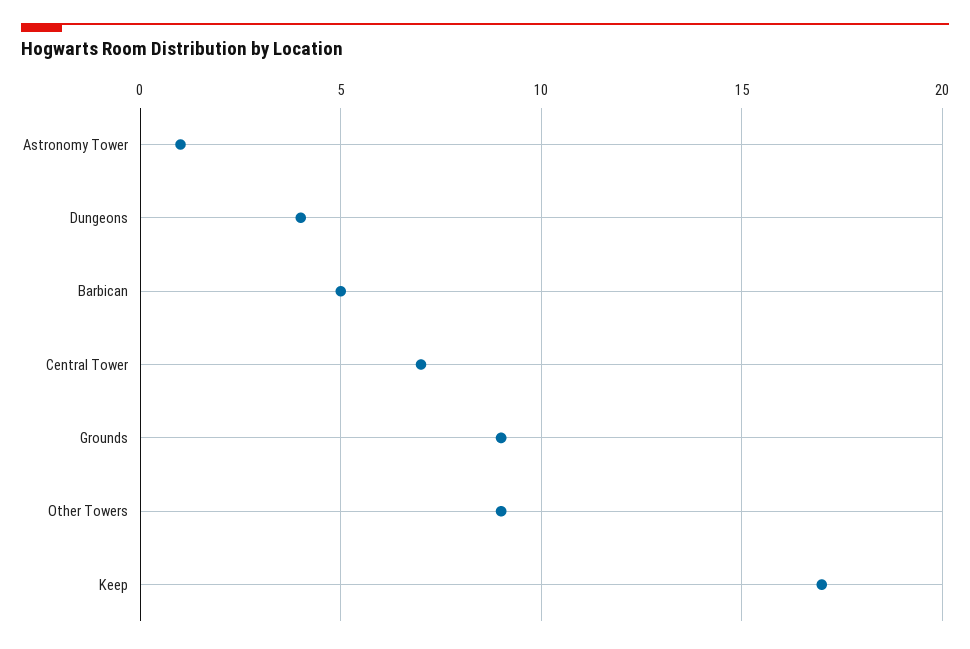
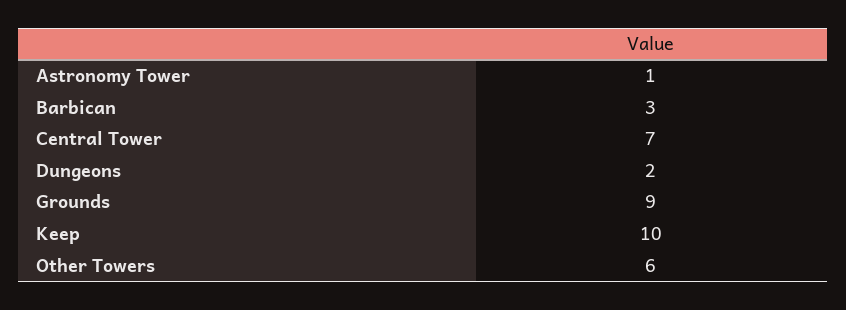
Dungeons: 4 -> 2
Barbican: 5 -> 3
Other Towers: 9 -> 6
Keep: 17 -> 10

